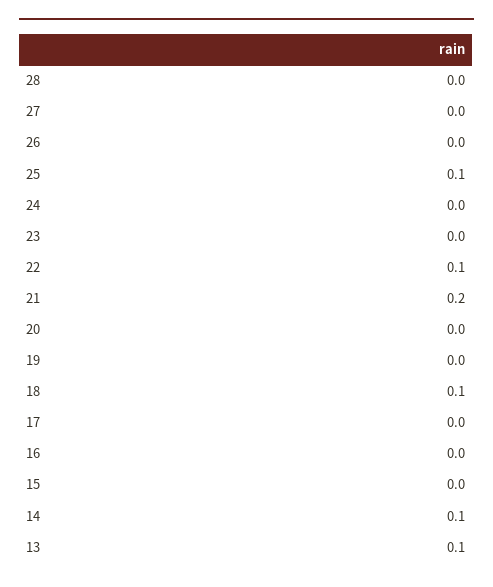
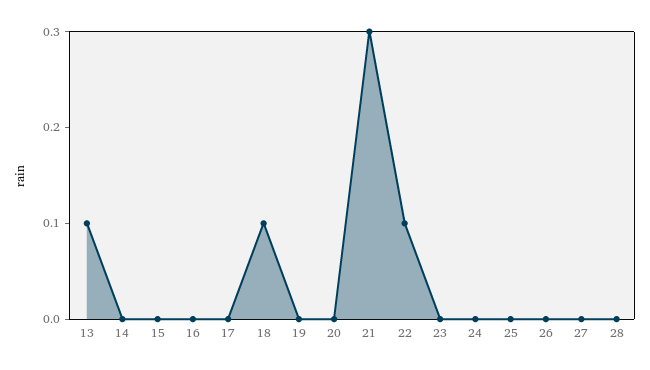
25: 0.1 -> 0
21: 0.2 -> 0.3
14: 0.1 -> 0

